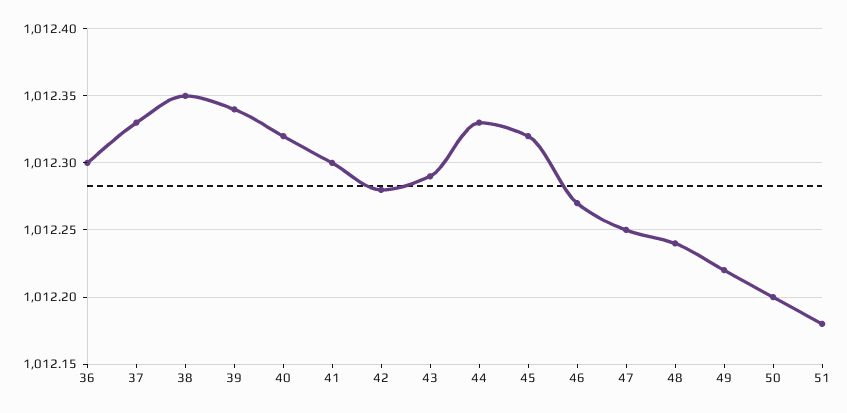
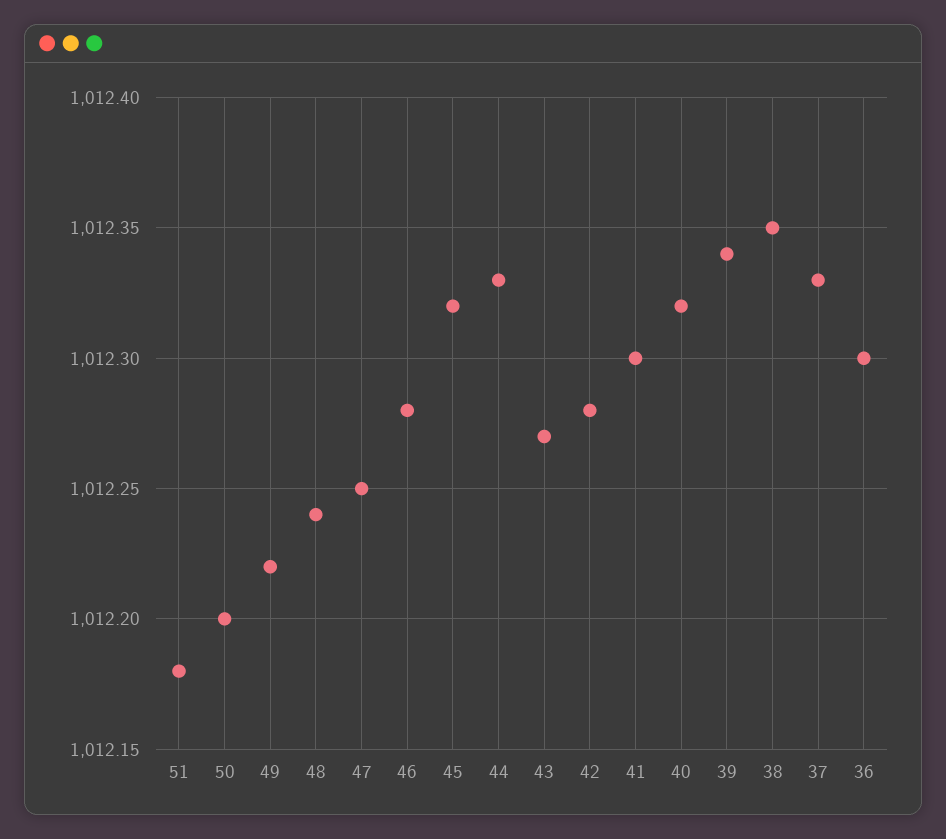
43: 1012.29 -> 1012.27
46: 1012.27 -> 1012.28

